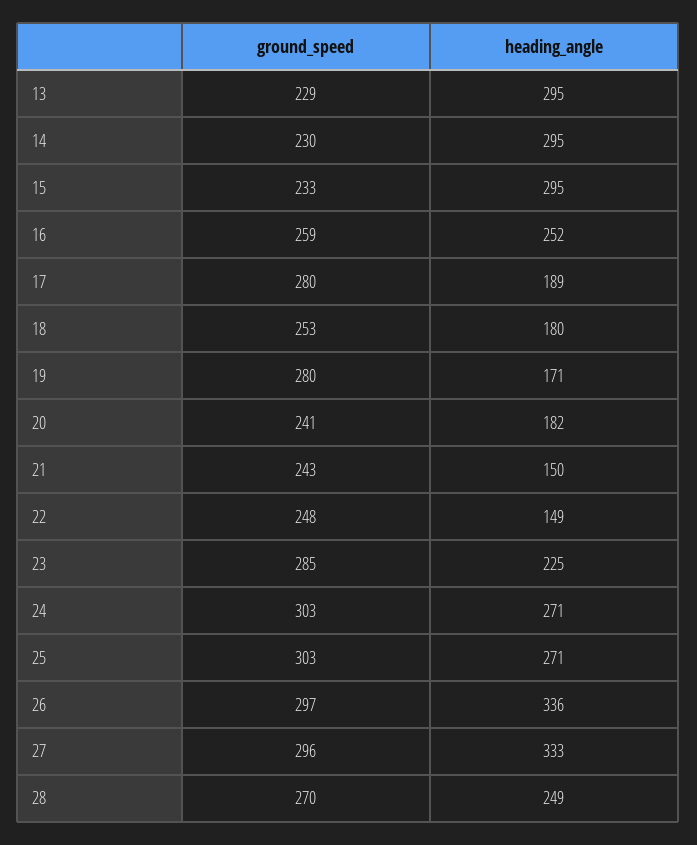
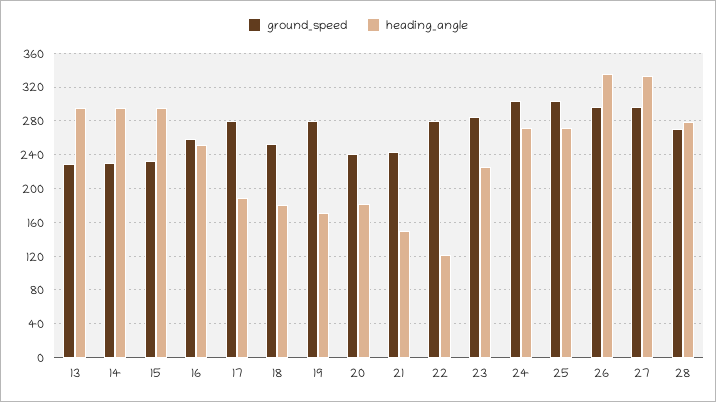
ground_speed, 22: 248 -> 280
heading_angle, 22: 149 -> 120
heading_angle, 28: 249 -> 280

